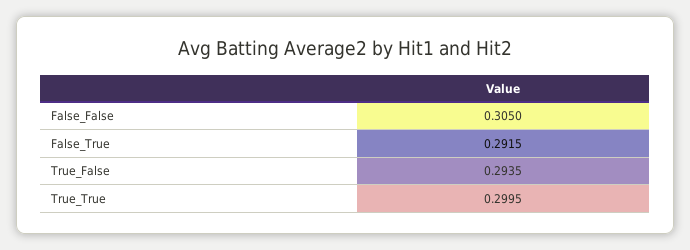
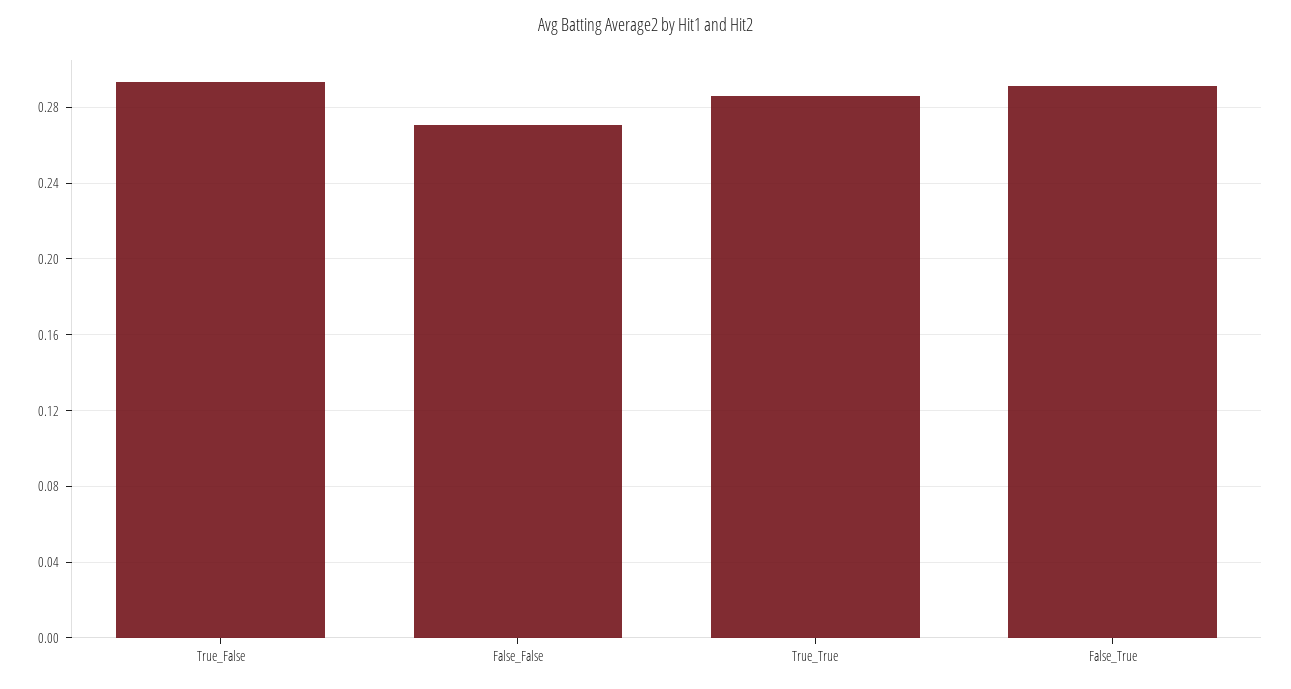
False_False: 0.305 -> 0.27
True_True: 0.2995 -> 0.285

